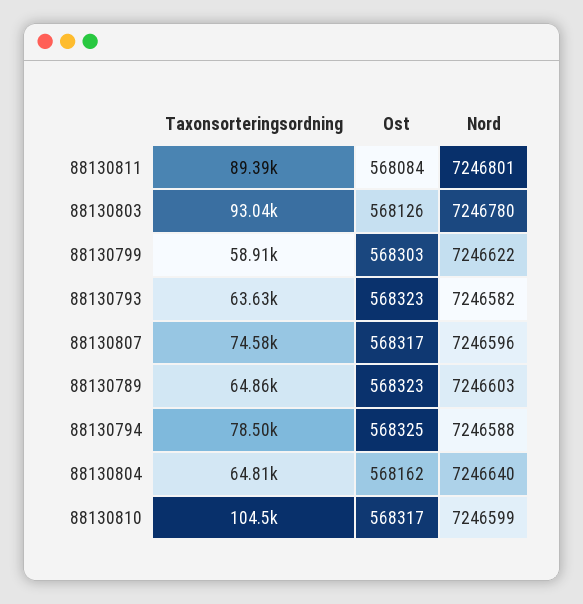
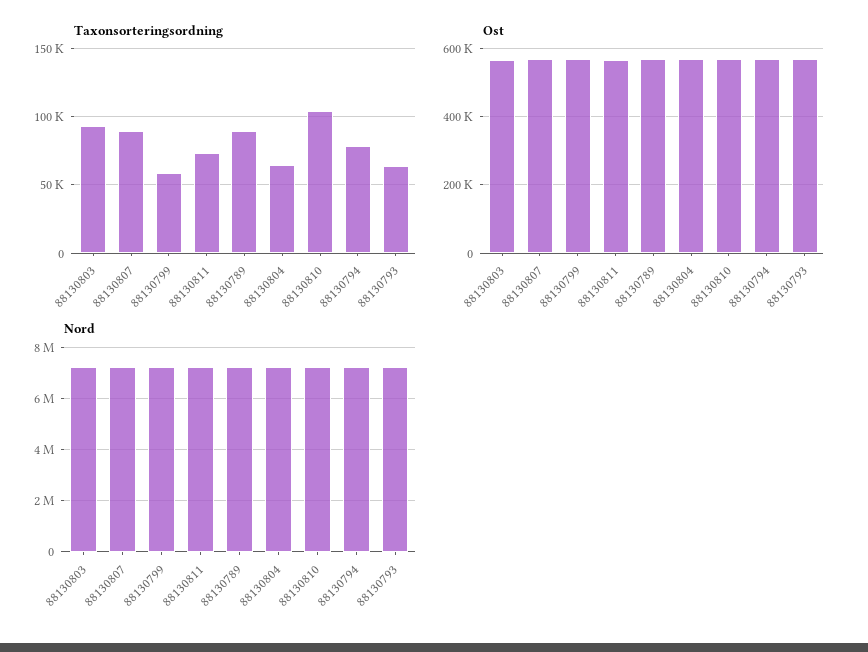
Taxonsorteringsordning, 88130811: 89390 -> 75000
Taxonsorteringsordning, 88130807: 74580 -> 90000
Taxonsorteringsordning, 88130789: 64860 -> 90000

